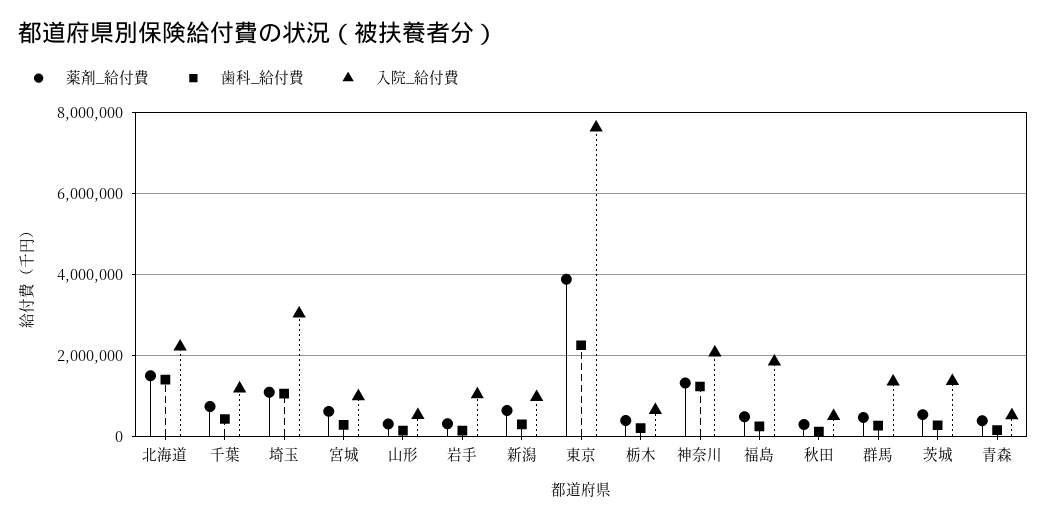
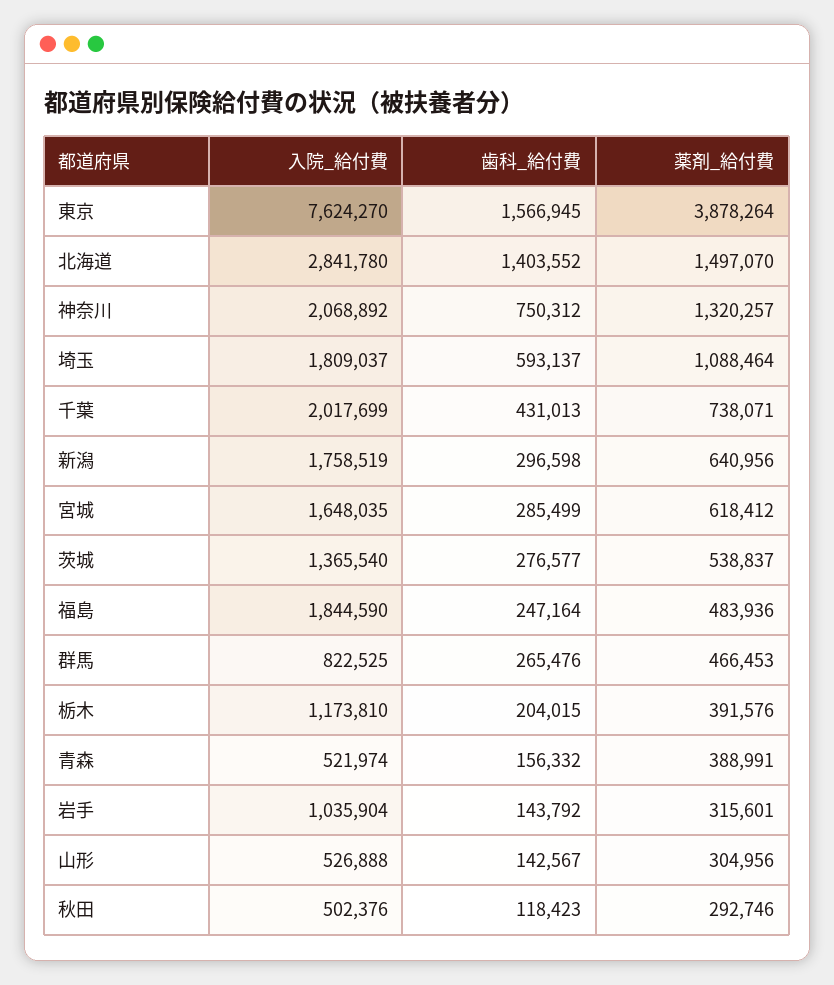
入院_給付費, 北海道: 2200000 -> 2841780
入院_給付費, 千葉: 1200000 -> 2017699
歯科_給付費, 埼玉: 1000000 -> 593137
入院_給付費, 埼玉: 3000000 -> 1809037
入院_給付費, 宮城: 1000000 -> 1648035
入院_給付費, 新潟: 1000000 -> 1758519
歯科_給付費, 東京: 2200000 -> 1566945
入院_給付費, 栃木: 600000 -> 1173810
歯科_給付費, 神奈川: 1200000 -> 750312
入院_給付費, 群馬: 1400000 -> 822525

